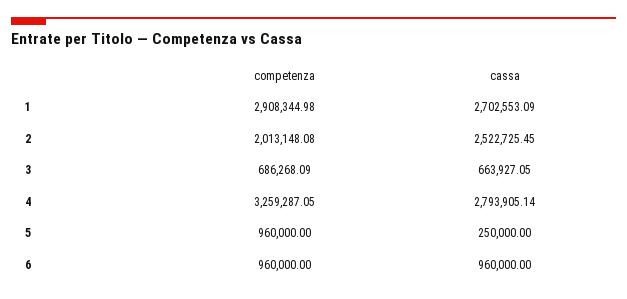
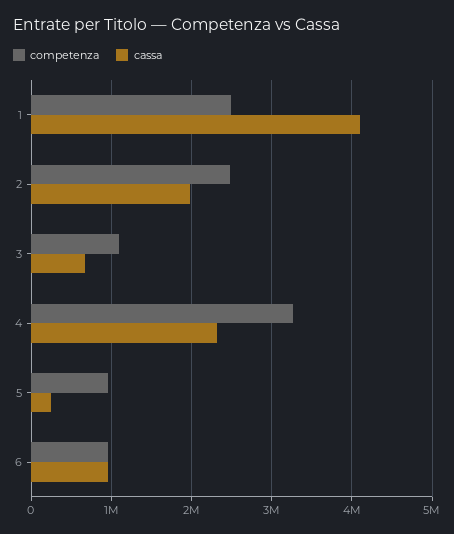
competenza, 1: 2908344.98 -> 2500000
cassa, 1: 2702553.09 -> 4100000
competenza, 2: 2013148.08 -> 2500000
cassa, 2: 2522725.45 -> 2000000
competenza, 3: 686268.09 -> 1100000
cassa, 4: 2793905.14 -> 2300000

